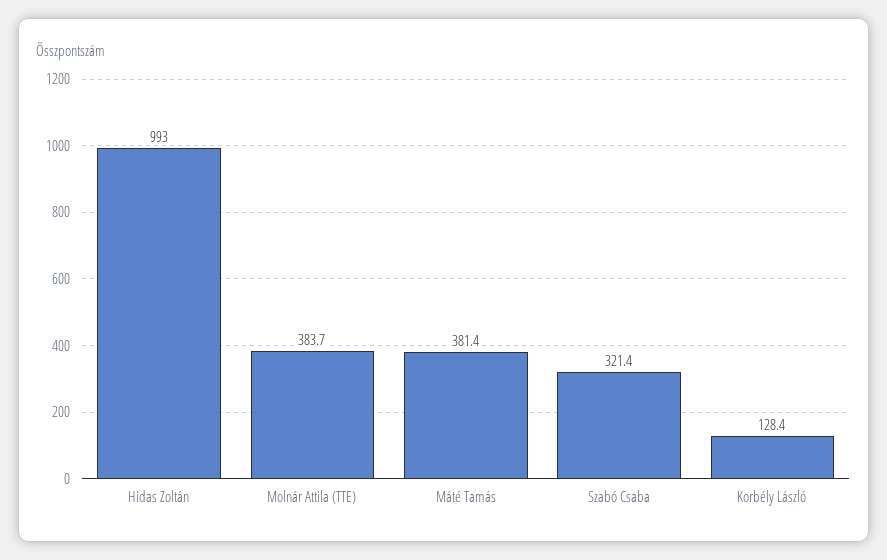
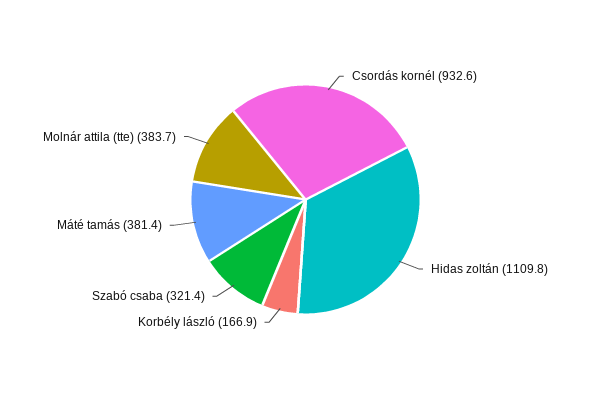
Hidas Zoltán: 993 -> 1109.8
Korbély László: 128.4 -> 166.9
Csordás kornél: none -> 932.6

